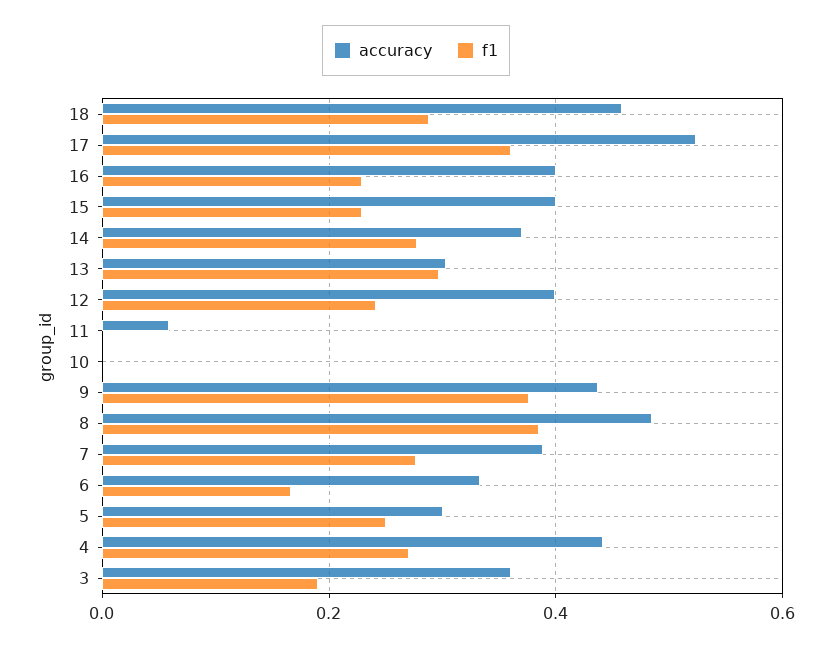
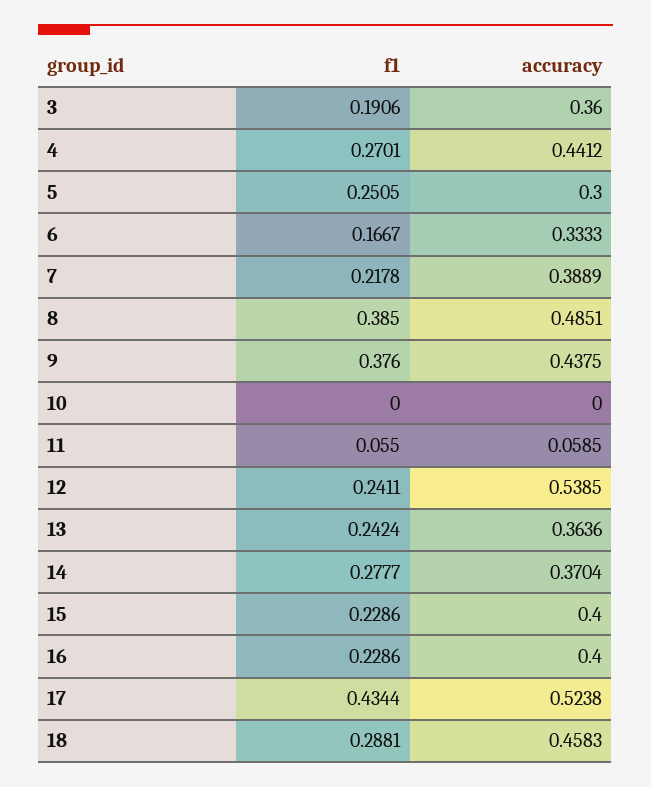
f1, 17: 0.36 -> 0.4344
accuracy, 13: 0.3 -> 0.3636
f1, 13: 0.3 -> 0.2424
accuracy, 12: 0.4 -> 0.5385
f1, 11: 0 -> 0.055
f1, 7: 0.28 -> 0.2178

